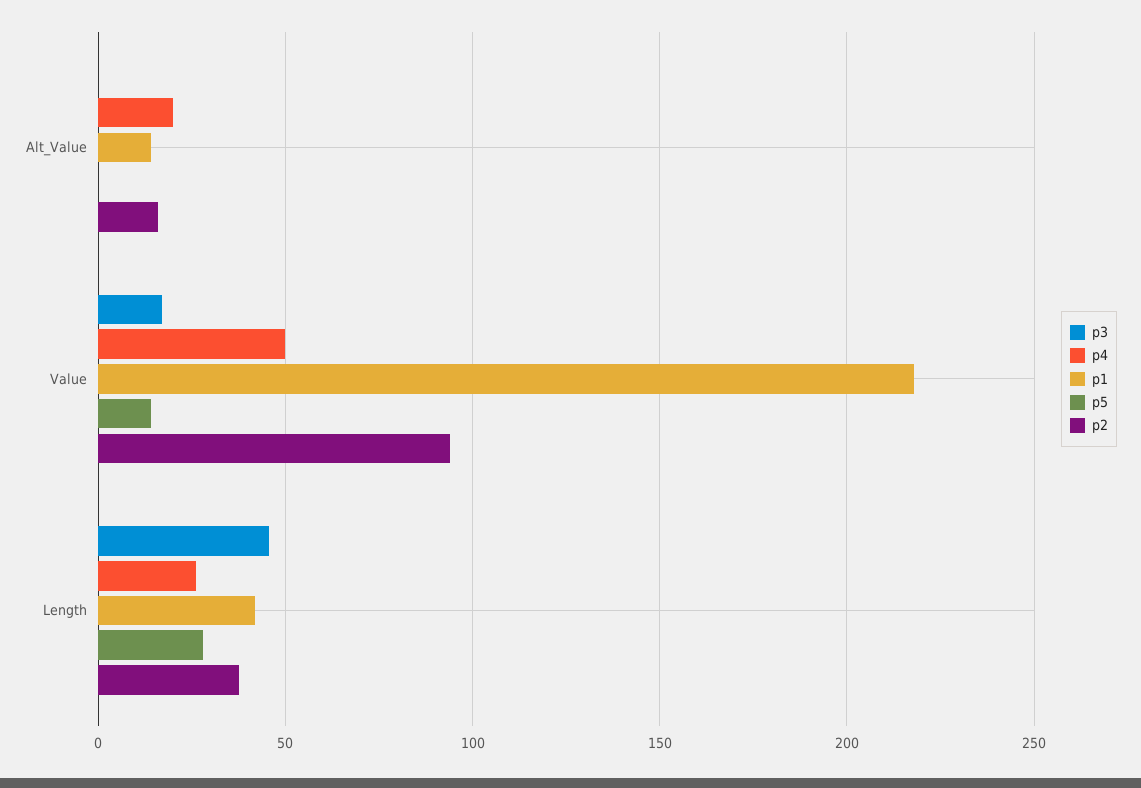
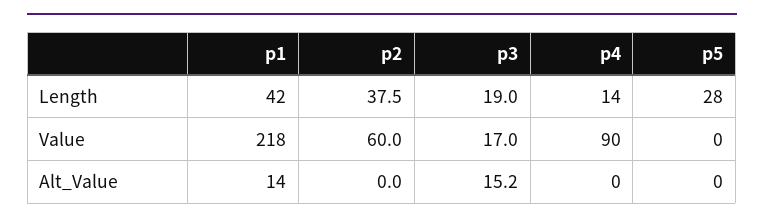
p3, Alt_Value: 0 -> 15.2
p4, Alt_Value: 20 -> 0
p2, Alt_Value: 15 -> 0
p4, Value: 50 -> 90
p5, Value: 15 -> 0
p2, Value: 95 -> 60
p3, Length: 45 -> 19
p4, Length: 25 -> 14

